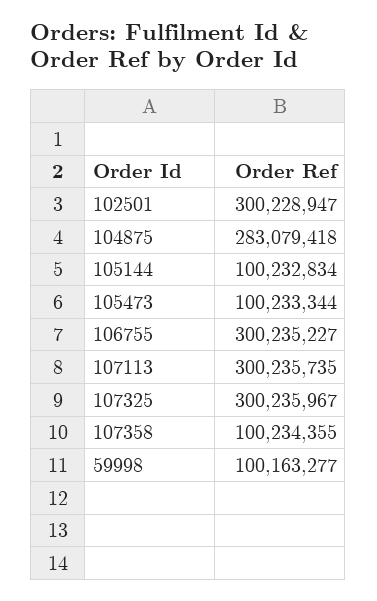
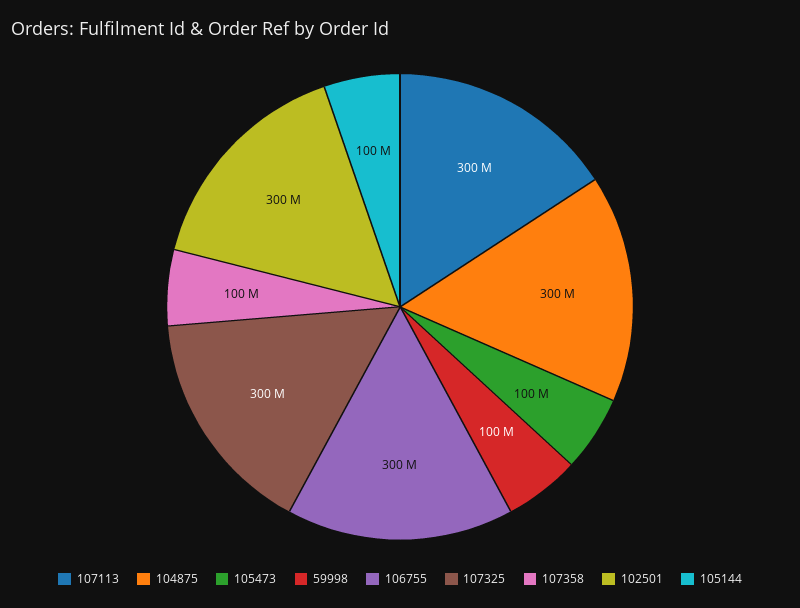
104875: 283079418 -> 300000000

